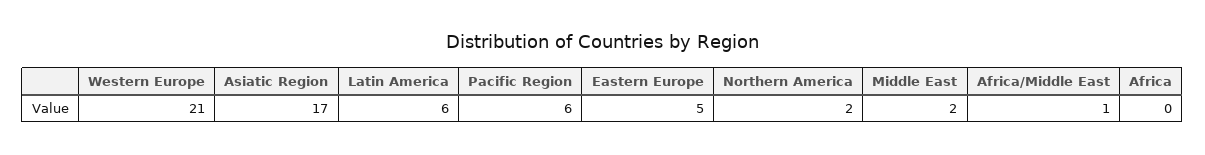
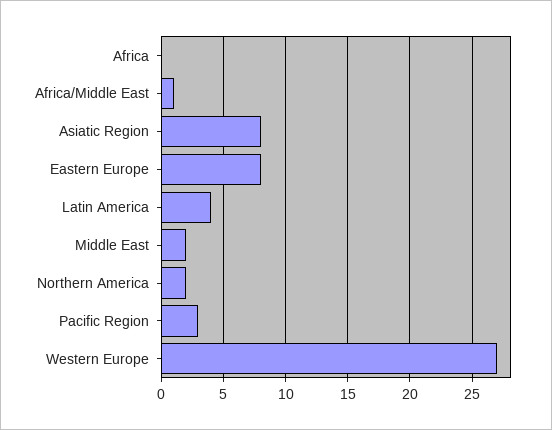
Western Europe: 21 -> 27
Asiatic Region: 17 -> 8
Latin America: 6 -> 4
Pacific Region: 6 -> 3
Eastern Europe: 5 -> 8

